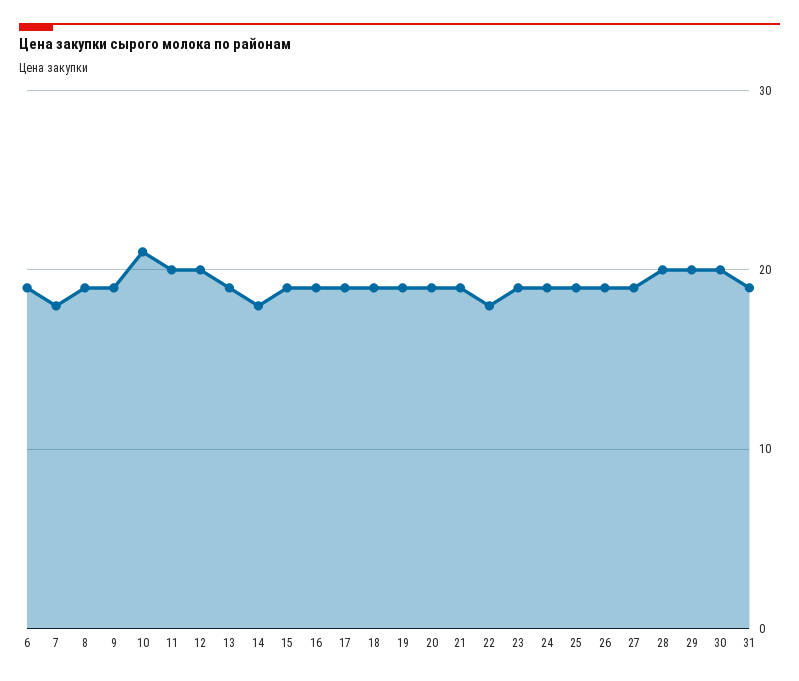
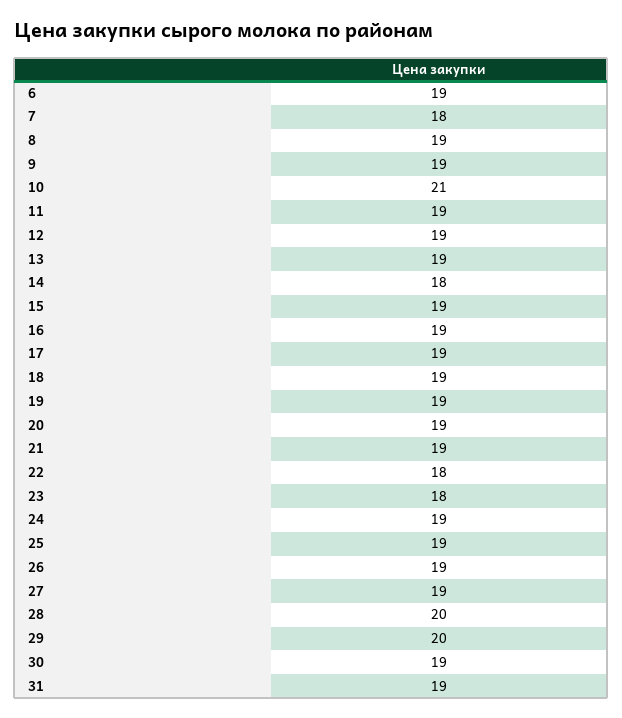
11: 20 -> 19
12: 20 -> 19
23: 19 -> 18
30: 20 -> 19

